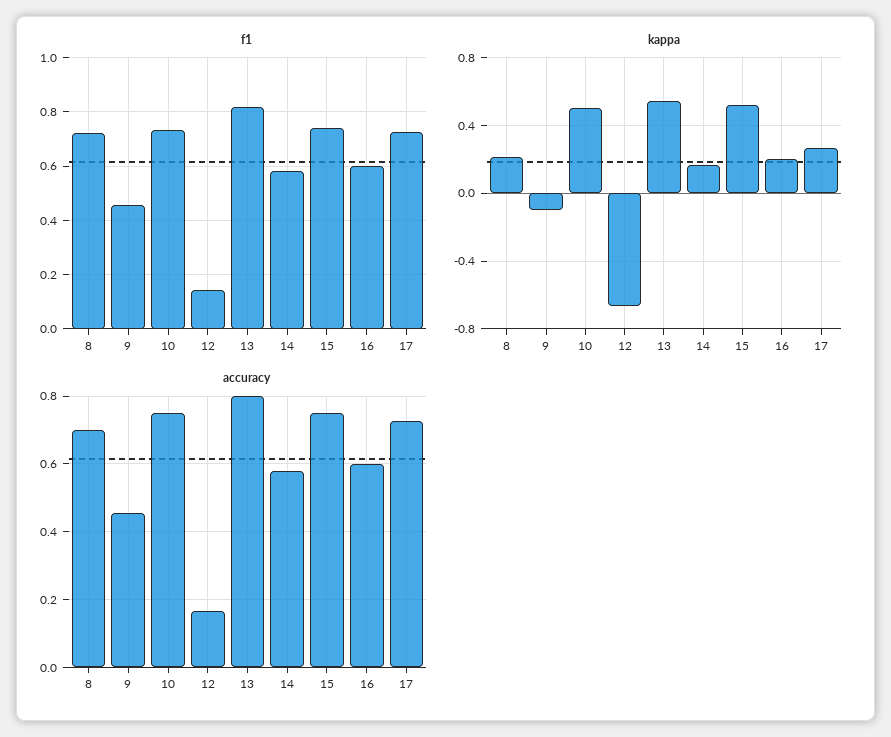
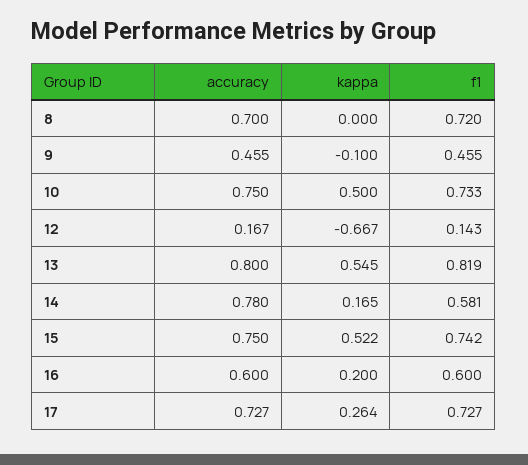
kappa, 8: 0.2 -> 0
accuracy, 14: 0.58 -> 0.78

